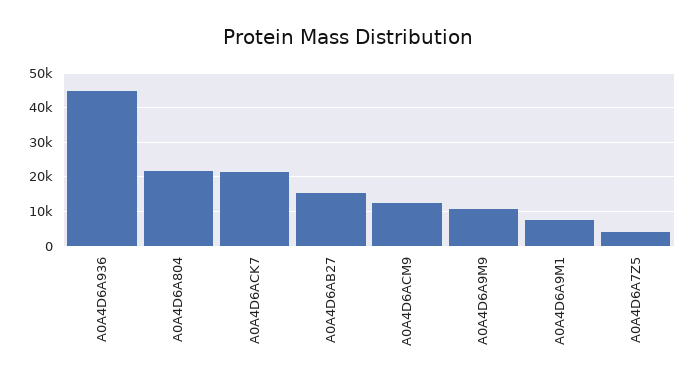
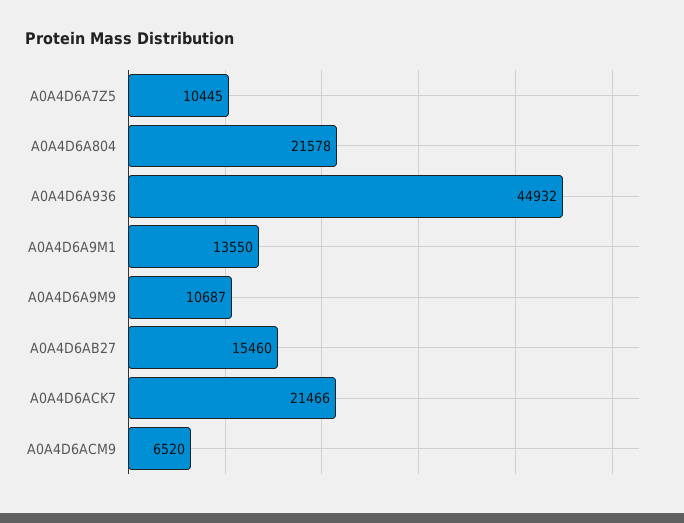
A0A4D6ACM9: 12000 -> 6520
A0A4D6A9M1: 8000 -> 13550
A0A4D6A7Z5: 4000 -> 10445

